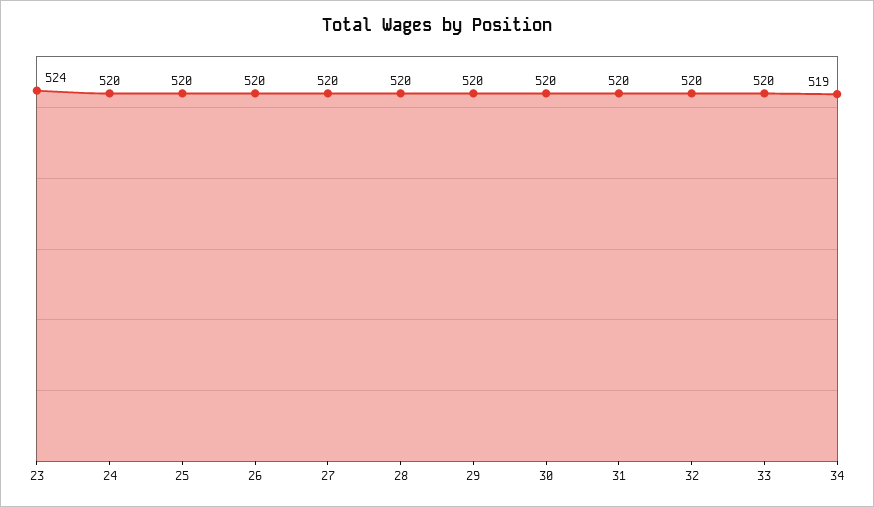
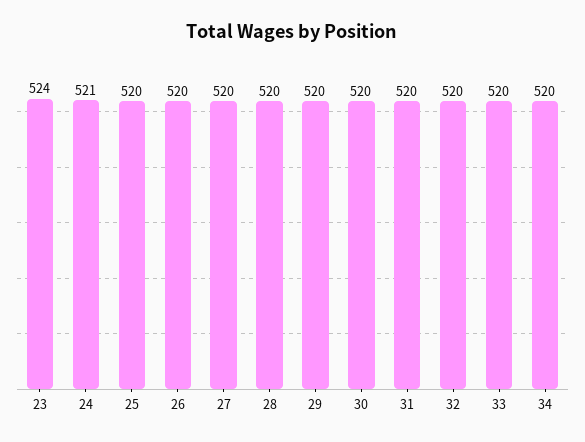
24: 520 -> 521
34: 519 -> 520

